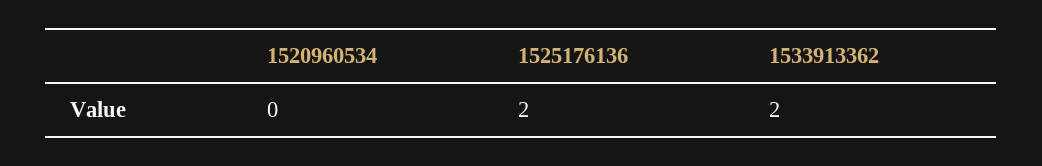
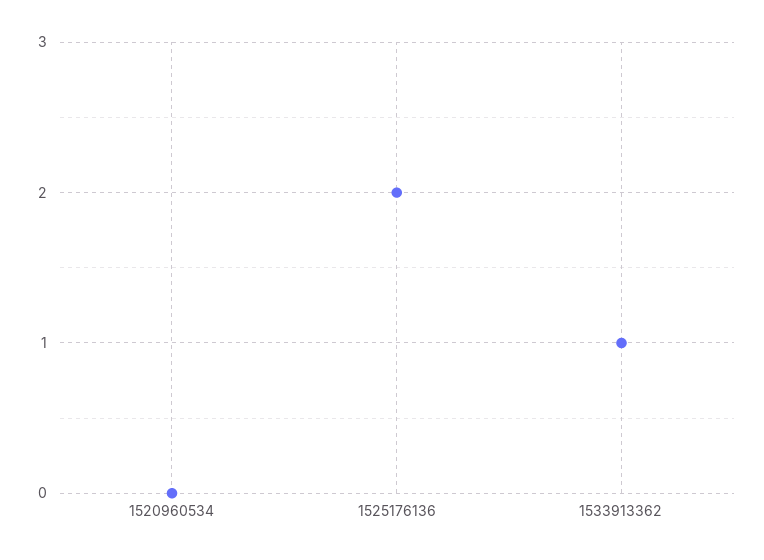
1533913362: 2 -> 1

